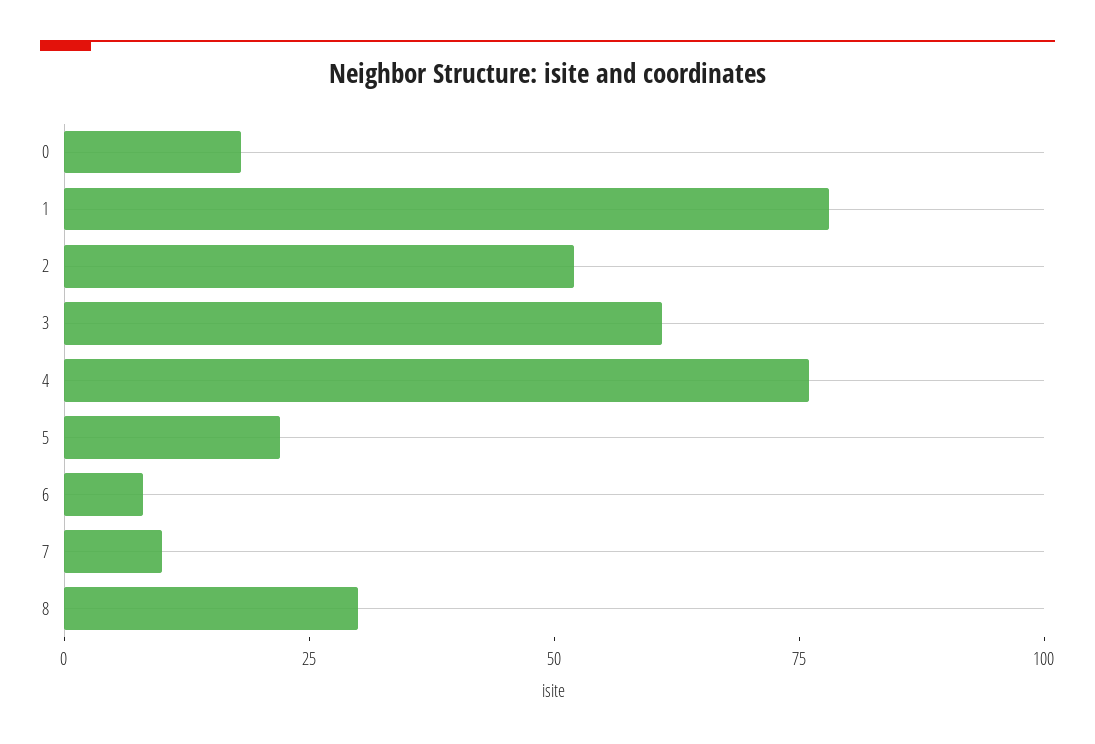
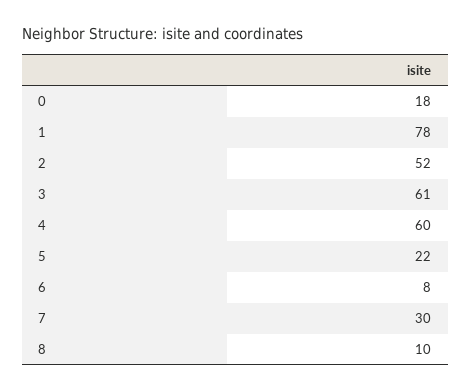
4: 75 -> 60
7: 10 -> 30
8: 30 -> 10

